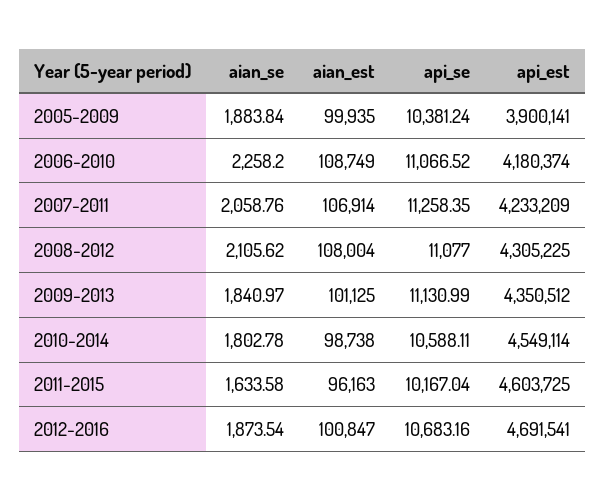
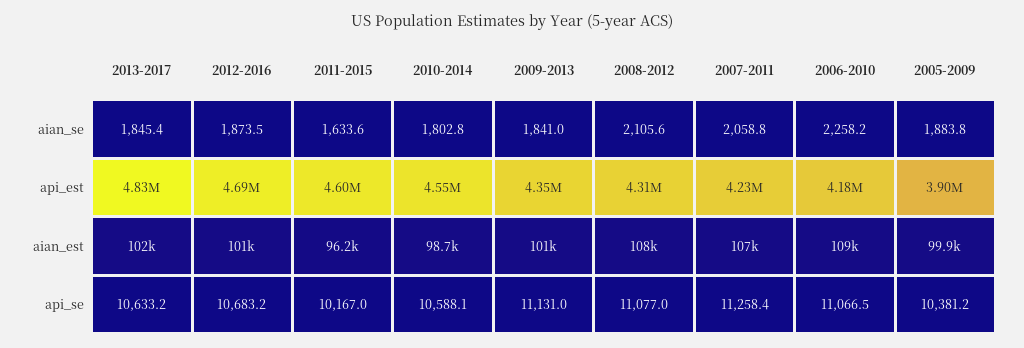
aian_se, 2013-2017: none -> 1845.4
api_est, 2013-2017: none -> 4830000
aian_est, 2013-2017: none -> 102000
api_se, 2013-2017: none -> 10633.2

